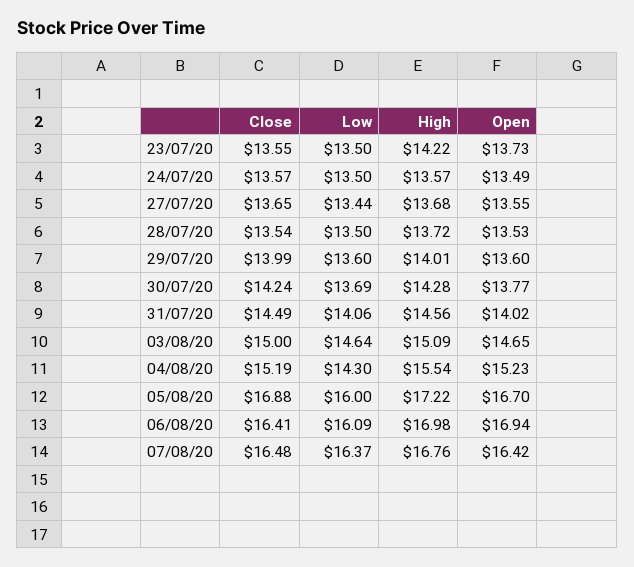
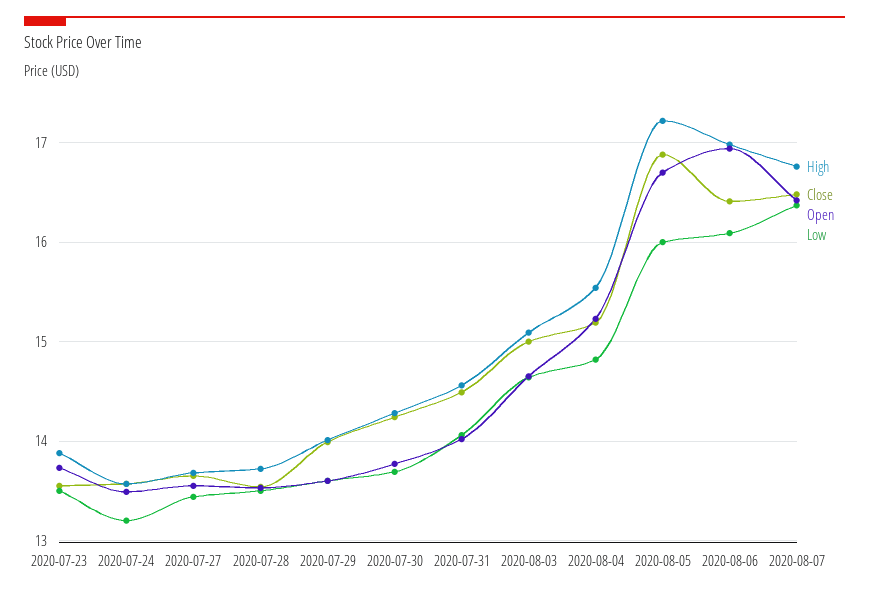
High, 23/07/20: 14.22 -> 13.9
Low, 24/07/20: 13.5 -> 13.2
Low, 04/08/20: 14.3 -> 14.8

